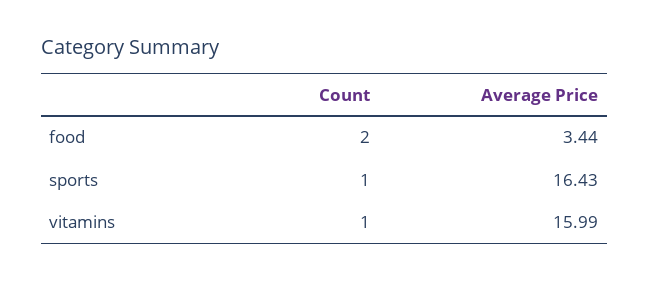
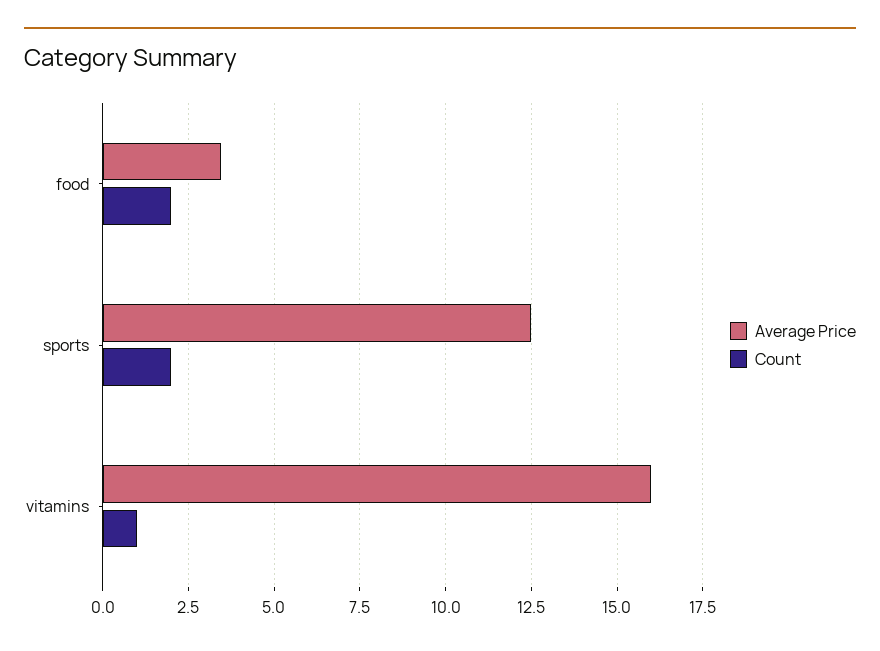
Count, sports: 1 -> 2
Average Price, sports: 16.43 -> 12.5

